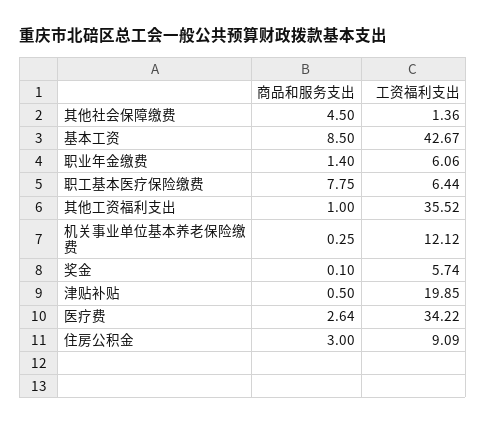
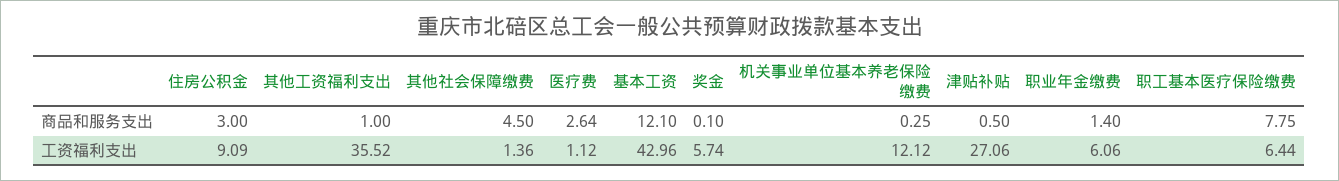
商品和服务支出, 基本工资: 8.5 -> 12.1
工资福利支出, 基本工资: 42.67 -> 42.96
工资福利支出, 津贴补贴: 19.85 -> 27.06
工资福利支出, 医疗费: 34.22 -> 1.12

